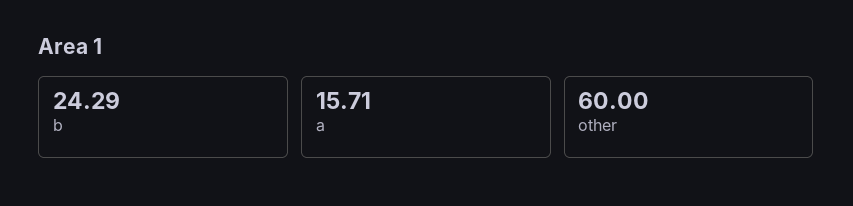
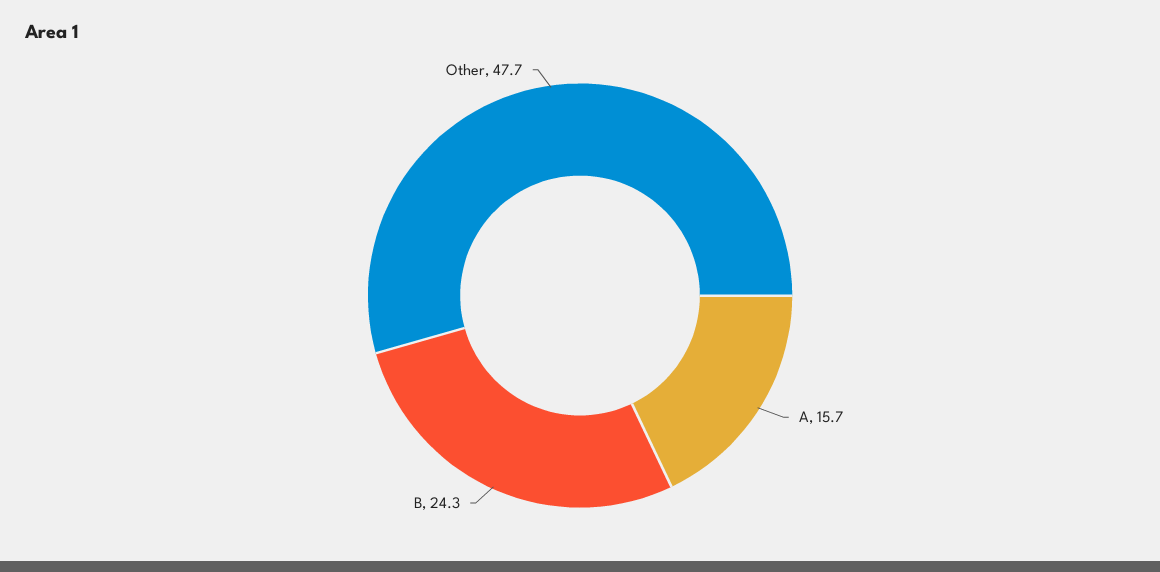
other: 60 -> 47.7

